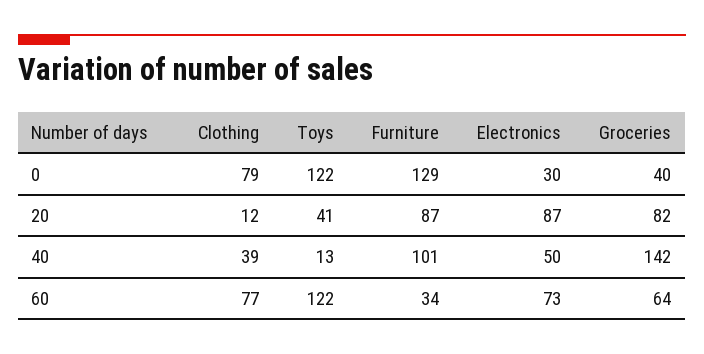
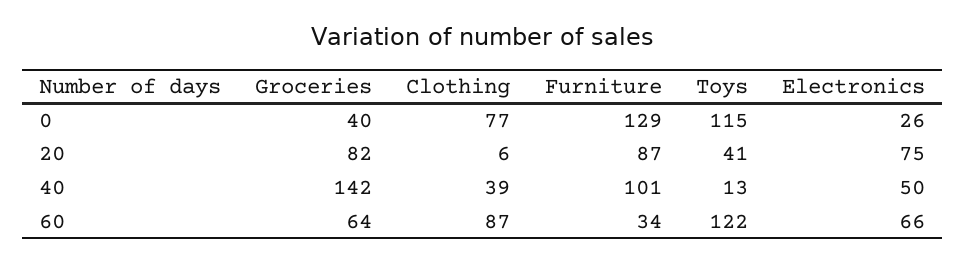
Clothing, 0: 79 -> 77
Toys, 0: 122 -> 115
Electronics, 0: 30 -> 26
Clothing, 20: 12 -> 6
Electronics, 20: 87 -> 75
Clothing, 60: 77 -> 87
Electronics, 60: 73 -> 66

